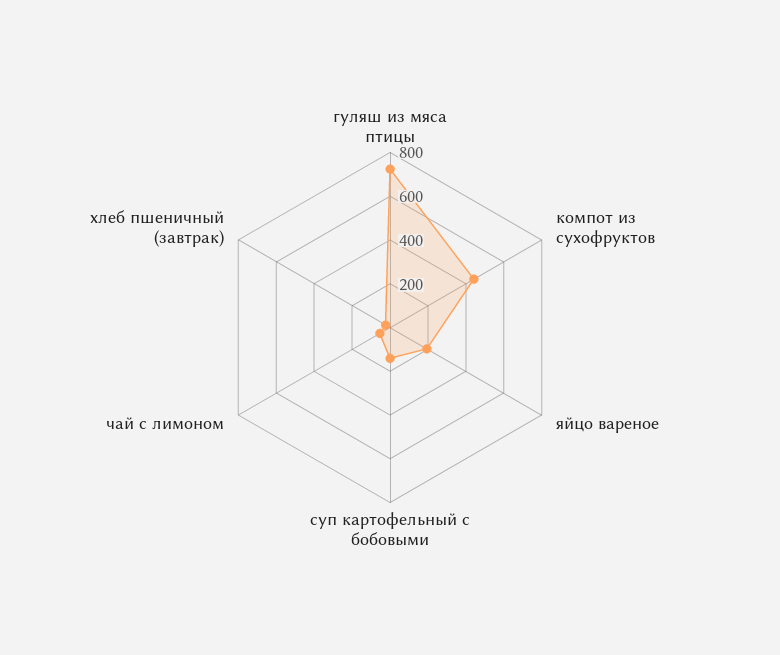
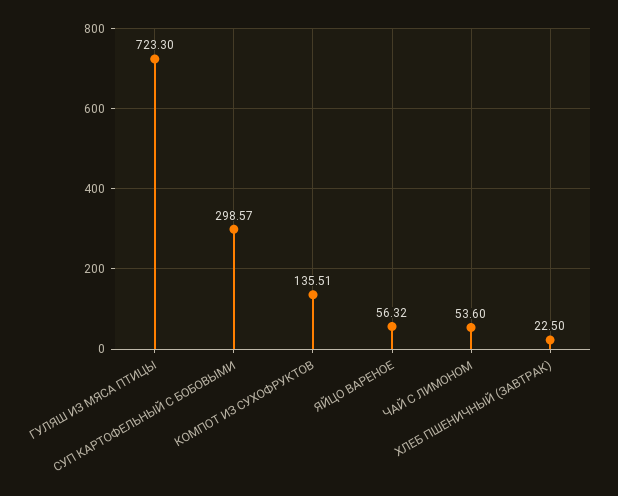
компот из сухофруктов: 450 -> 135.51
яйцо вареное: 200 -> 56.32
суп картофельный с бобовыми: 150 -> 298.57

